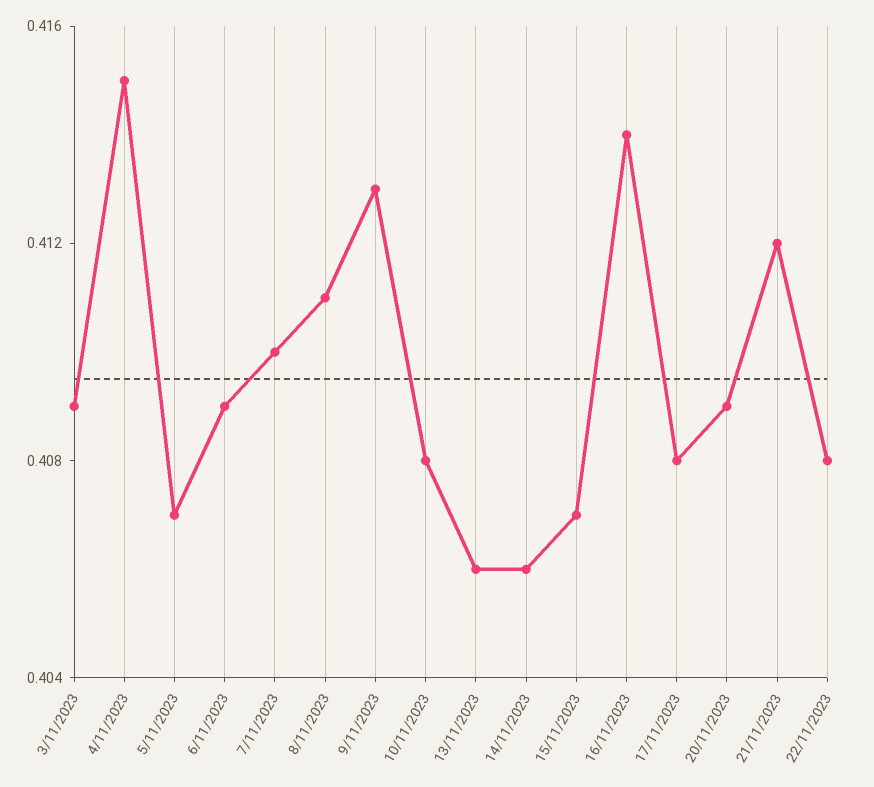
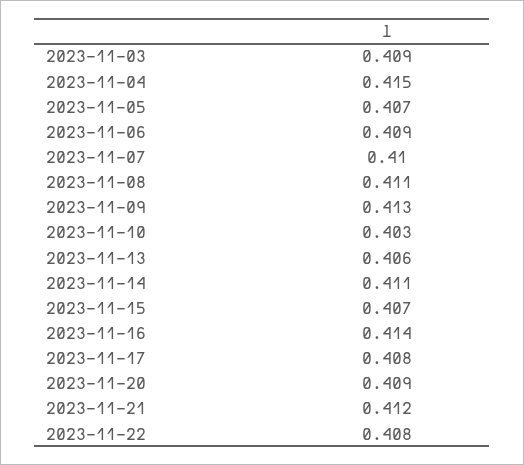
10/11/2023: 0.408 -> 0.403
14/11/2023: 0.406 -> 0.411

